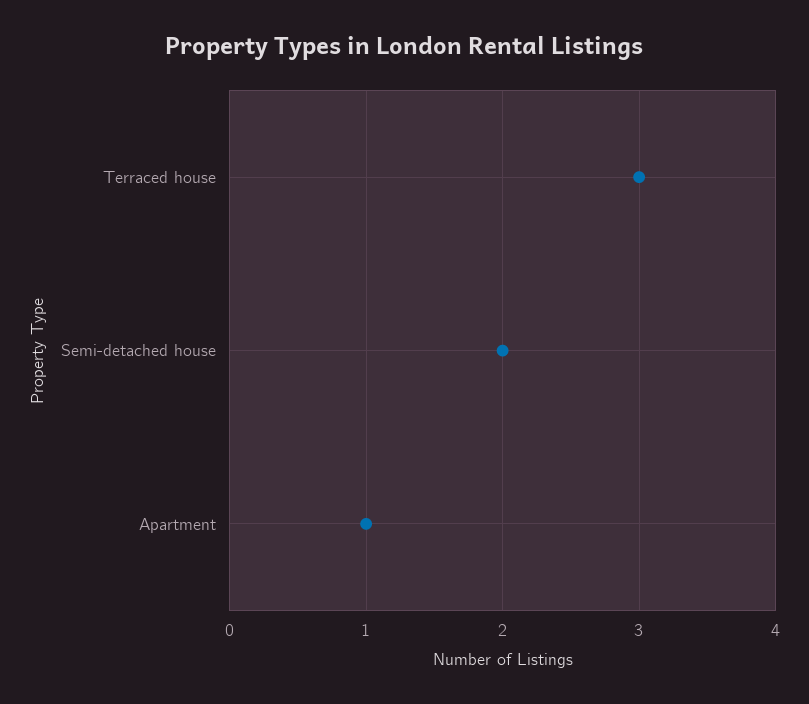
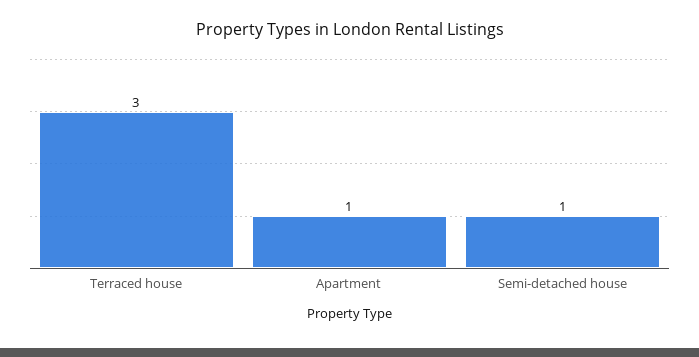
Semi-detached house: 2 -> 1

